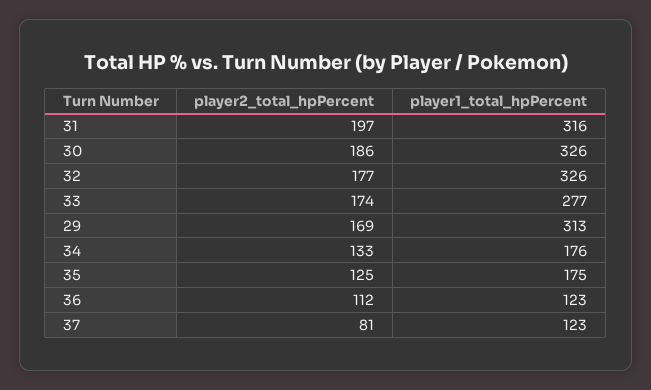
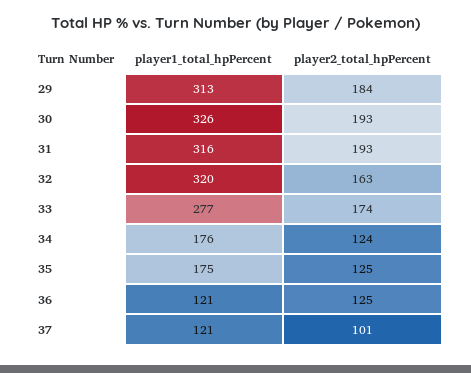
player2_total_hpPercent, 31: 197 -> 193
player2_total_hpPercent, 30: 186 -> 193
player2_total_hpPercent, 32: 177 -> 163
player1_total_hpPercent, 32: 326 -> 320
player2_total_hpPercent, 29: 169 -> 184
player2_total_hpPercent, 34: 133 -> 124
player2_total_hpPercent, 36: 112 -> 125
player1_total_hpPercent, 36: 123 -> 121
player2_total_hpPercent, 37: 81 -> 101
player1_total_hpPercent, 37: 123 -> 121

